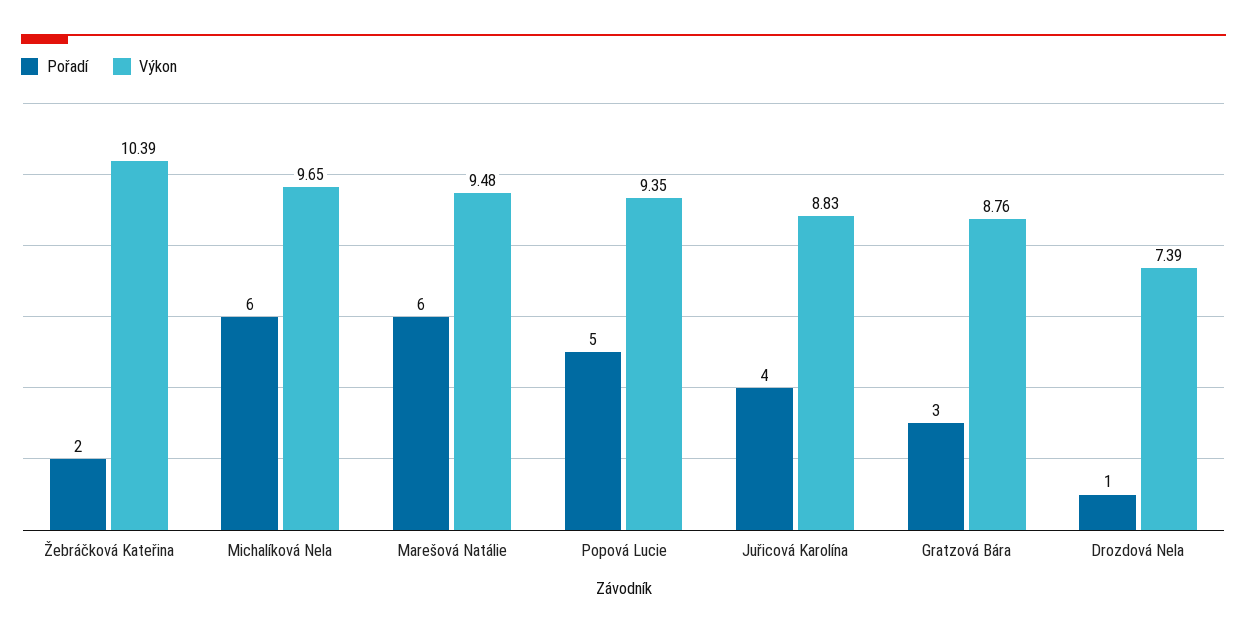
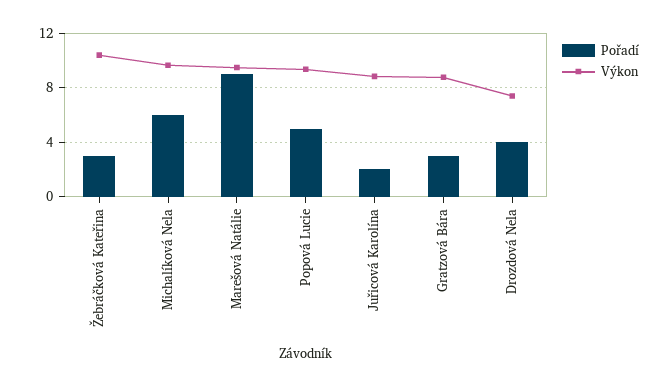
Pořadí, Žebráčková Kateřina: 2 -> 3
Pořadí, Marešová Natálie: 6 -> 9
Pořadí, Juřicová Karolína: 4 -> 2
Pořadí, Drozdová Nela: 1 -> 4

